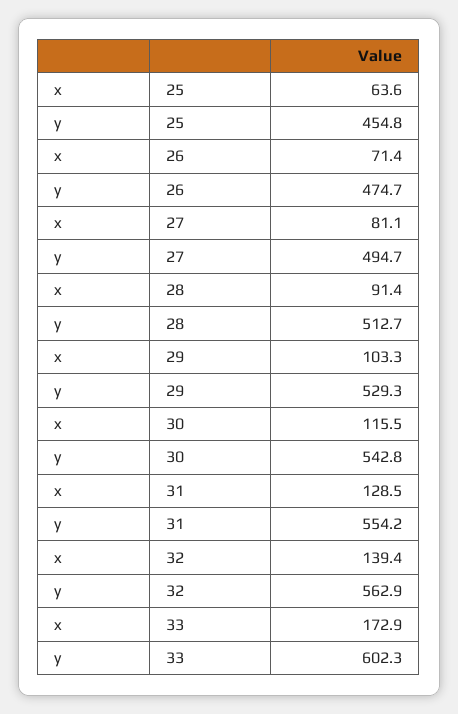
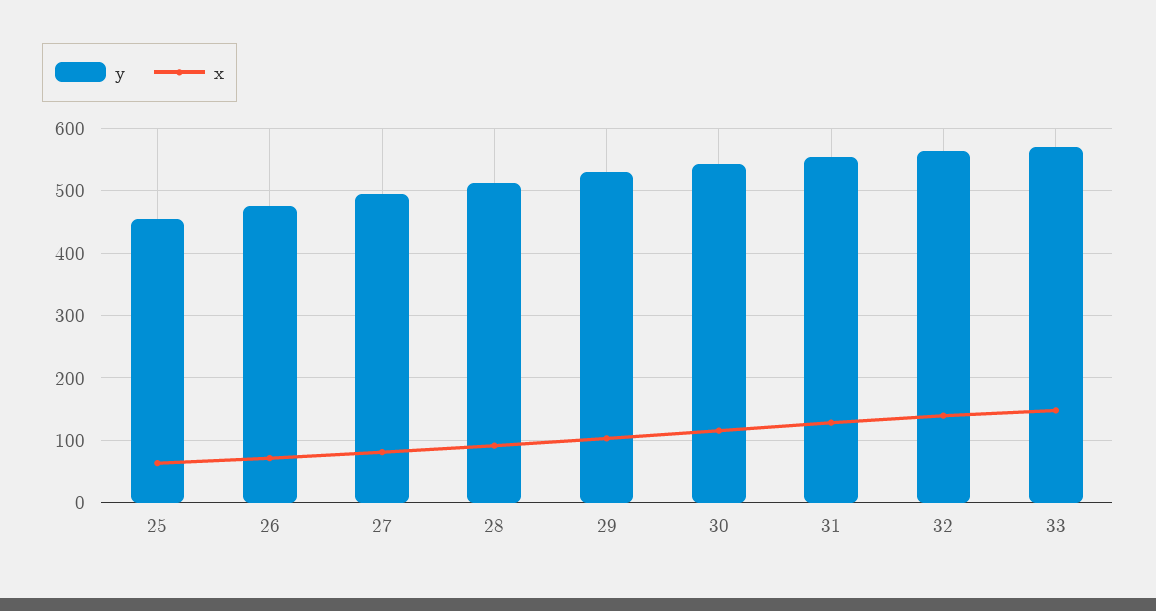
x, 33: 172.9 -> 150
y, 33: 602.3 -> 570

